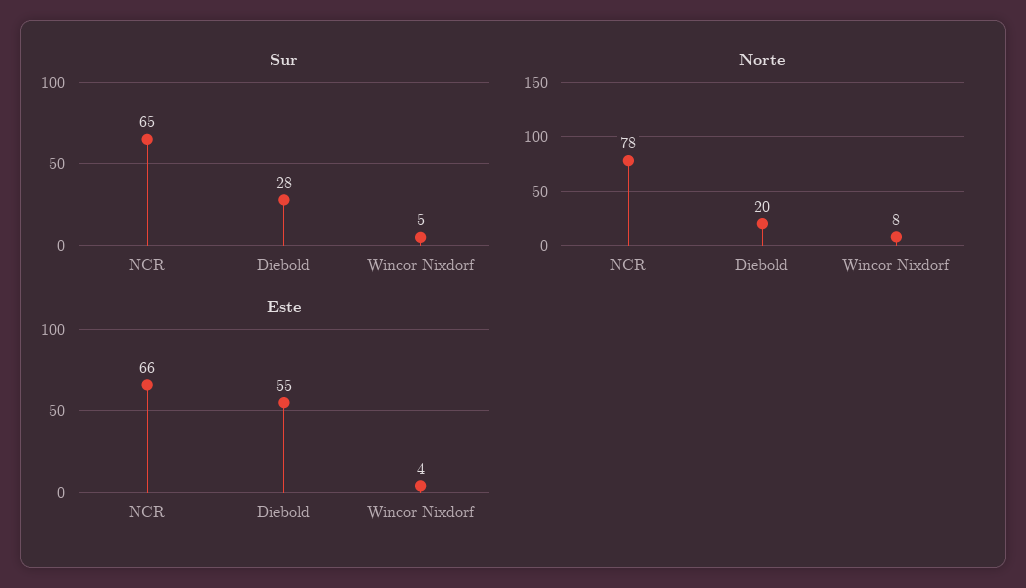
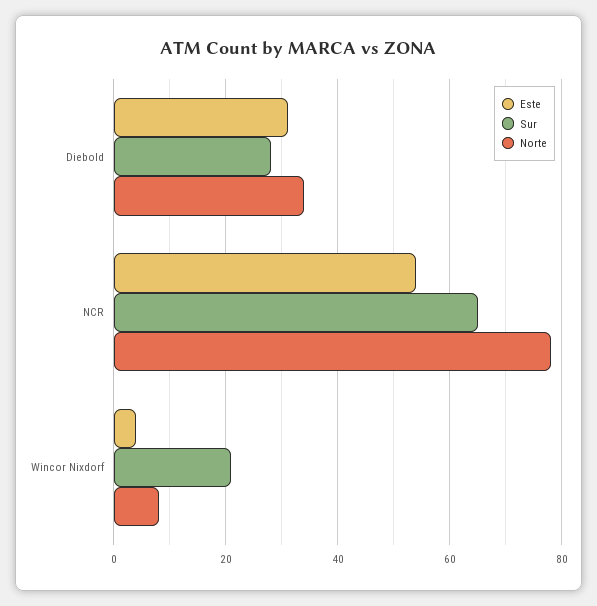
Sur, Wincor Nixdorf: 5 -> 20
Norte, Diebold: 20 -> 35
Este, NCR: 66 -> 55
Este, Diebold: 55 -> 30

